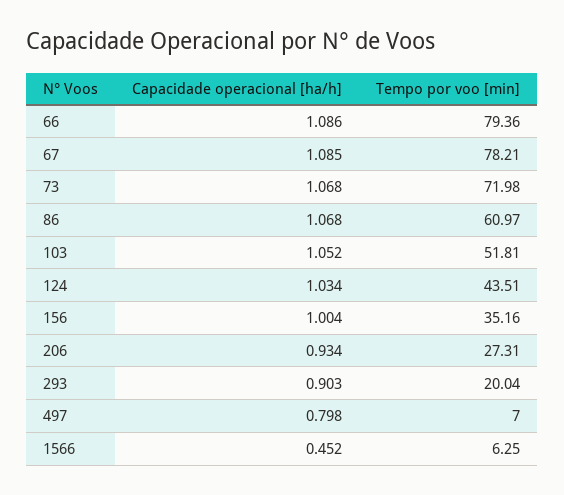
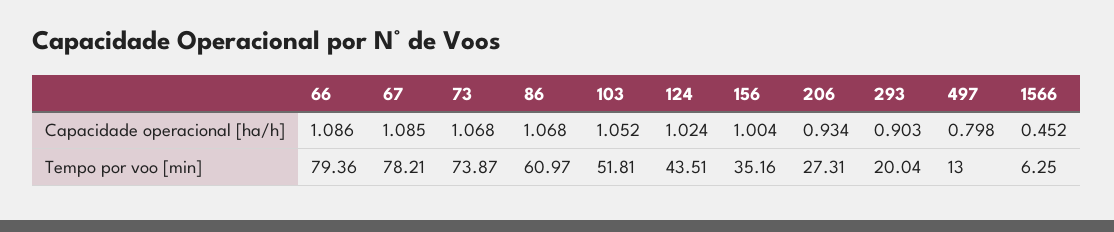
Tempo por voo [min], 73: 71.98 -> 73.87
Capacidade operacional [ha/h], 124: 1.034 -> 1.024
Tempo por voo [min], 497: 7 -> 13

